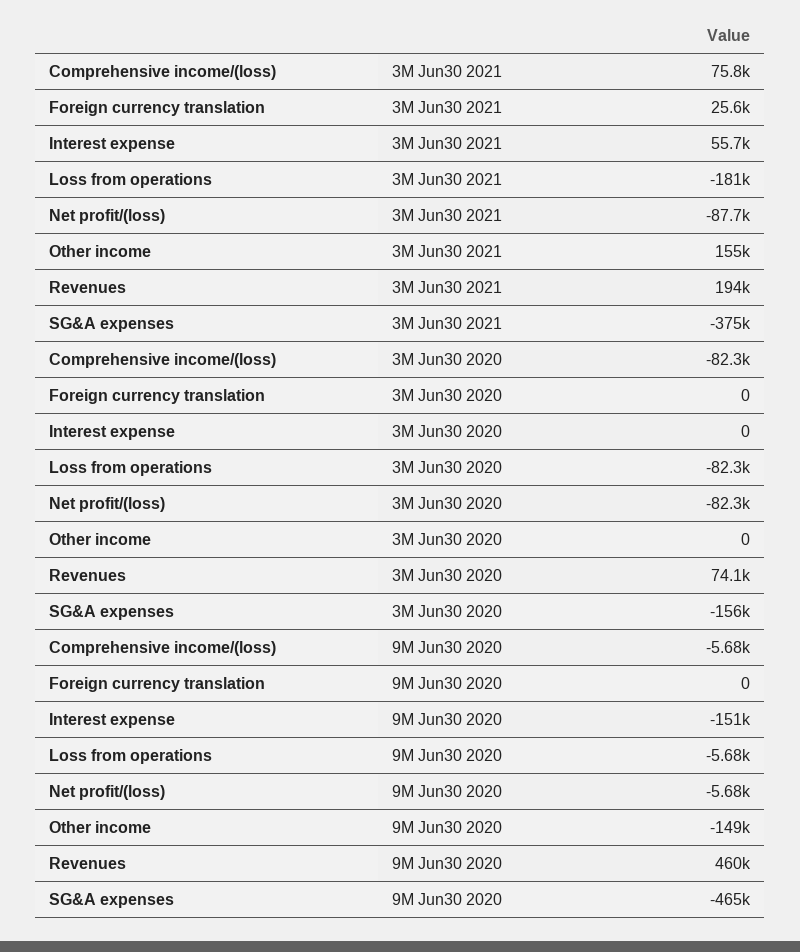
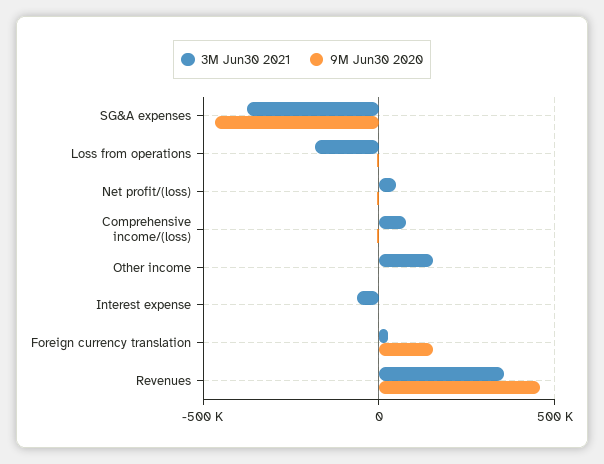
3M Jun30 2021, Interest expense: 55700 -> -50000
3M Jun30 2021, Net profit/(loss): -87700 -> 50000
3M Jun30 2021, Revenues: 194000 -> 350000
3M Jun30 2020, Comprehensive income/(loss): -82300 -> none
3M Jun30 2020, Foreign currency translation: 0 -> none
3M Jun30 2020, Interest expense: 0 -> none
3M Jun30 2020, Loss from operations: -82300 -> none
3M Jun30 2020, Net profit/(loss): -82300 -> none
3M Jun30 2020, Other income: 0 -> none
3M Jun30 2020, Revenues: 74100 -> none
3M Jun30 2020, SG&A expenses: -156000 -> none
9M Jun30 2020, Foreign currency translation: 0 -> 150000
9M Jun30 2020, Interest expense: -151000 -> 0
9M Jun30 2020, Other income: -149000 -> 0

